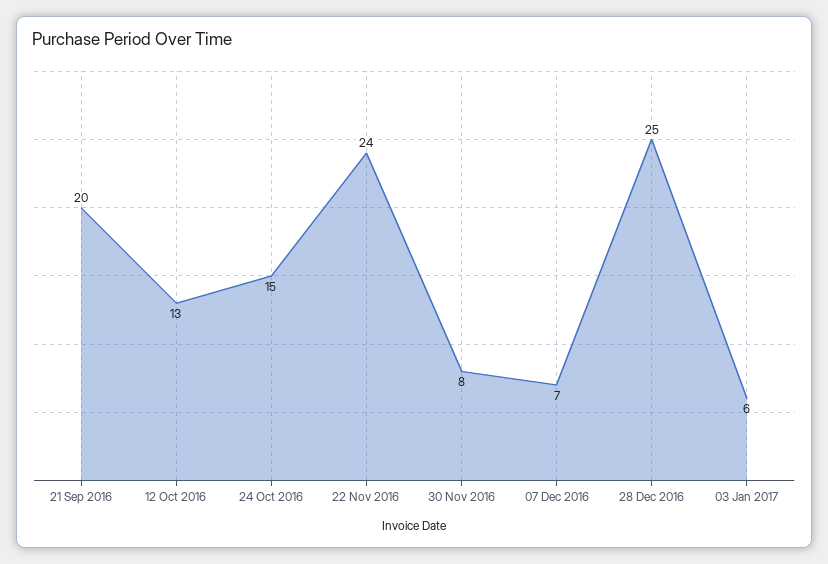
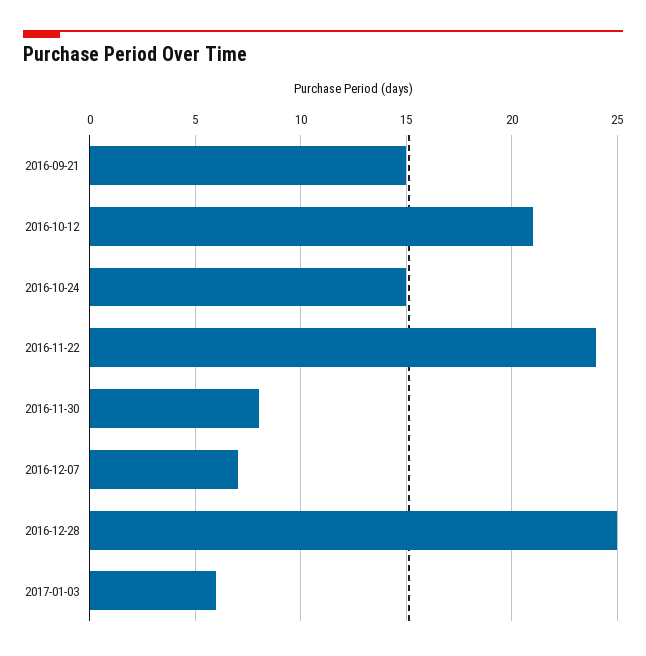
21 Sep 2016: 20 -> 15
12 Oct 2016: 13 -> 21

